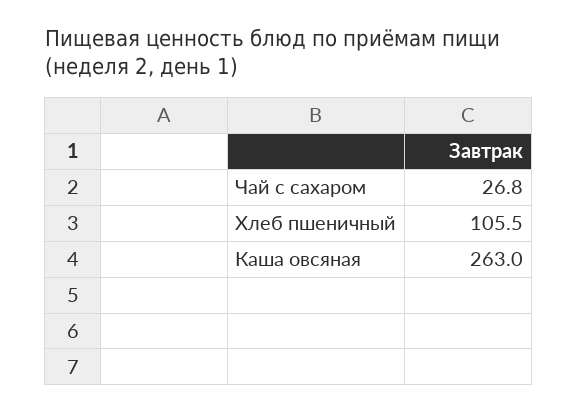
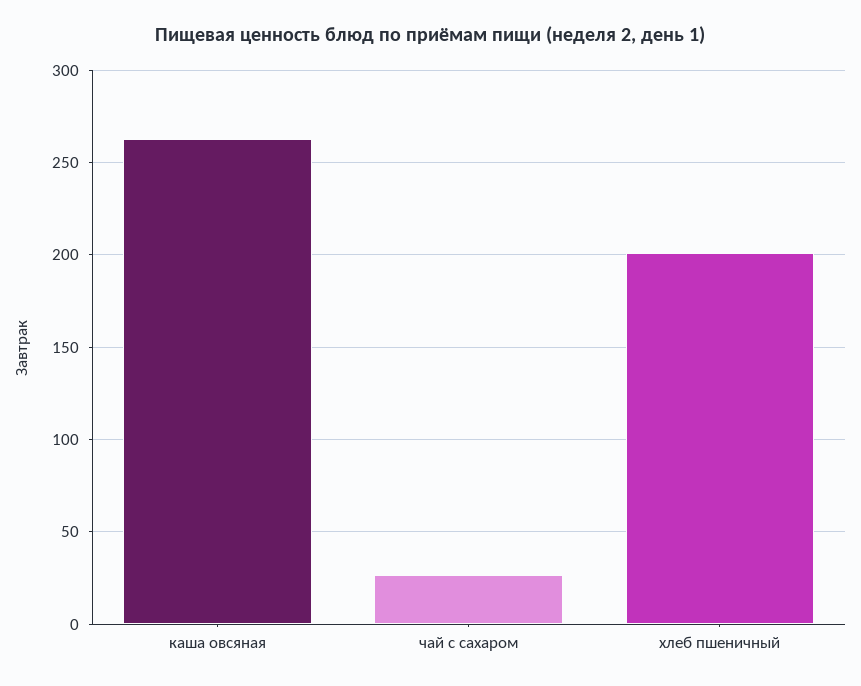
Хлеб пшеничный: 105.5 -> 200

